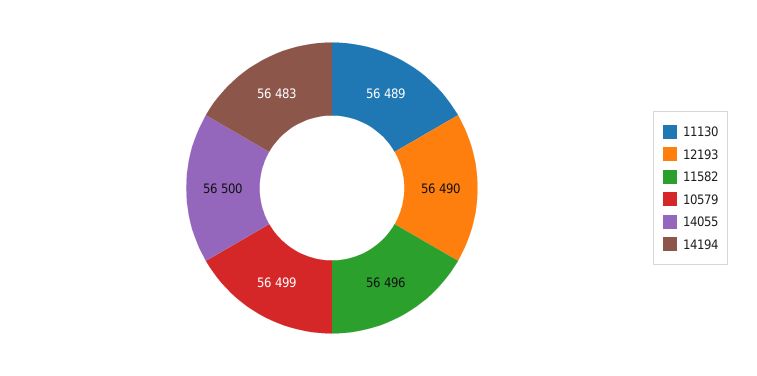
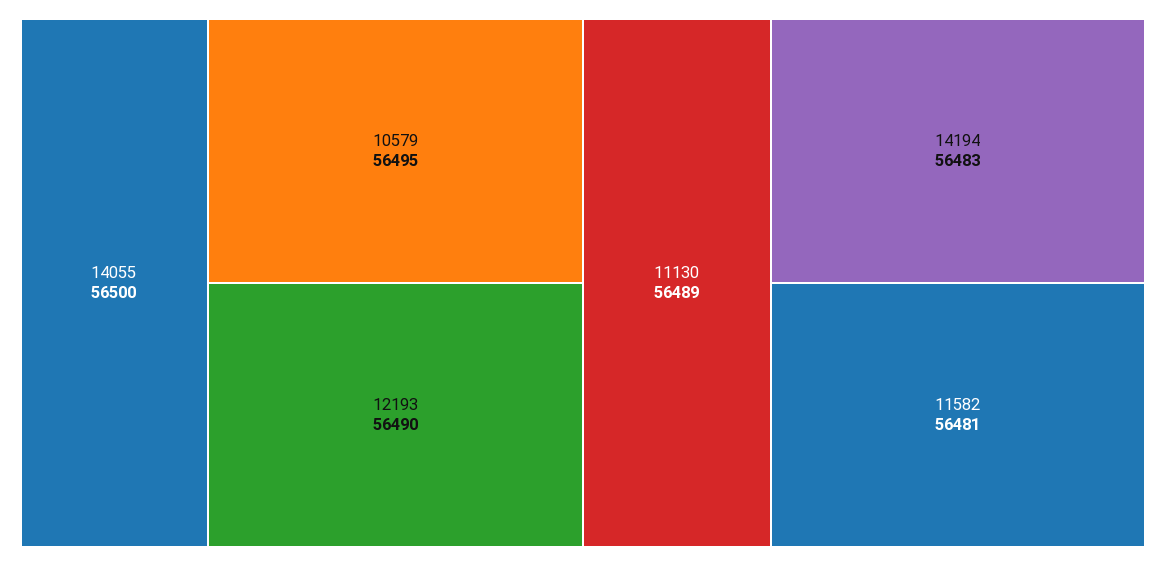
11582: 56496 -> 56481
10579: 56499 -> 56495

